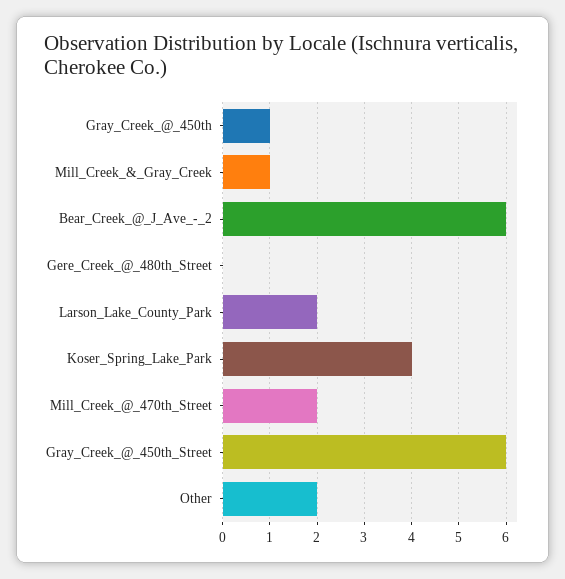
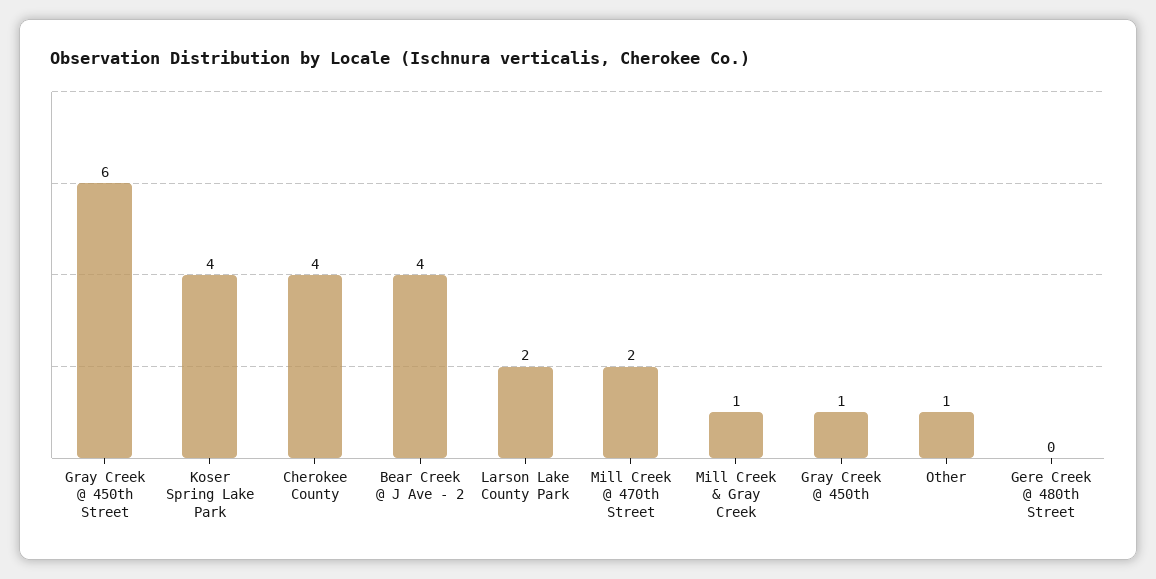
Bear_Creek_@_J_Ave_-_2: 6 -> 4
Other: 2 -> 1
Cherokee County: none -> 4

